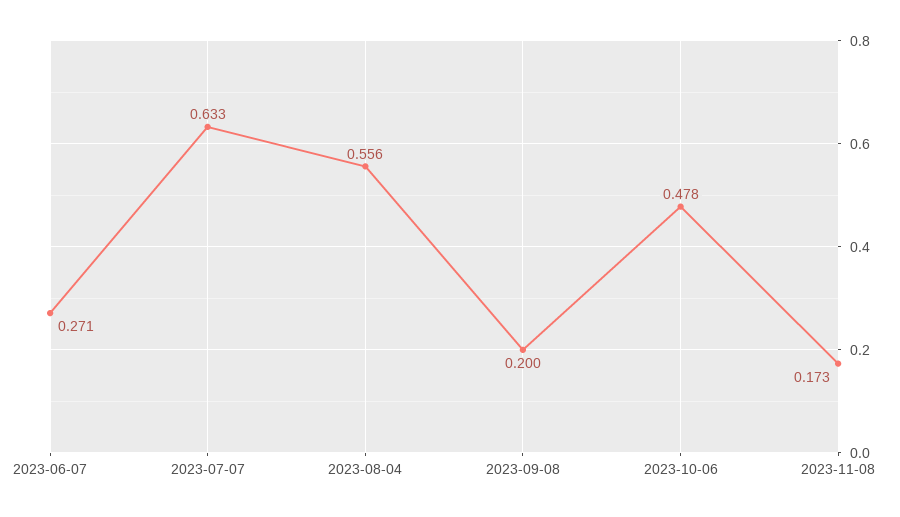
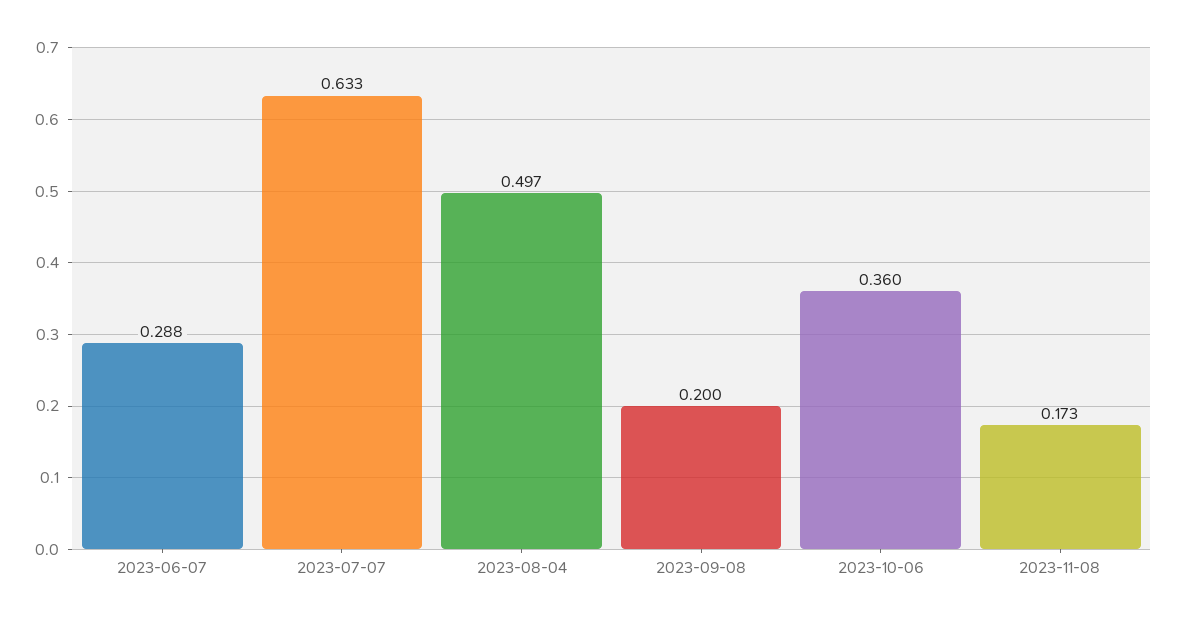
2023-06-07: 0.271 -> 0.288
2023-08-04: 0.556 -> 0.497
2023-10-06: 0.478 -> 0.36

